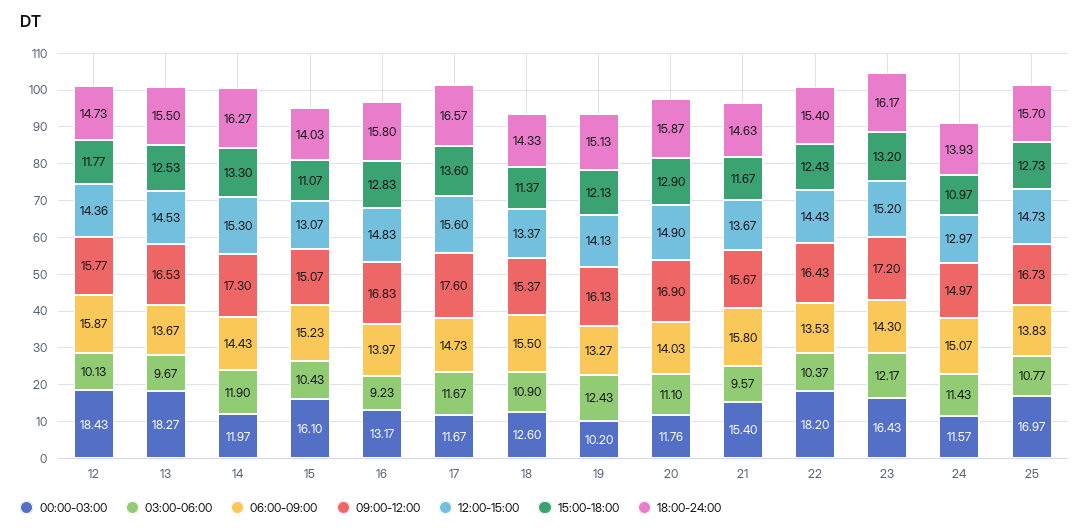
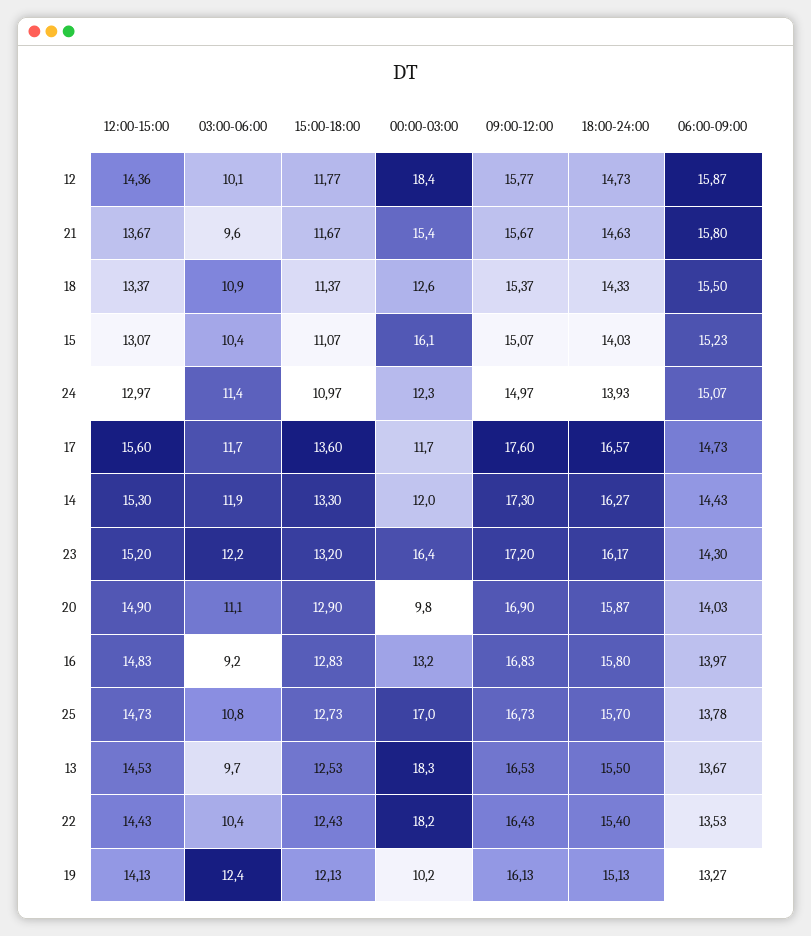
00:00-03:00, 20: 11.76 -> 9.8
00:00-03:00, 24: 11.57 -> 12.3
06:00-09:00, 25: 13.83 -> 13.78

